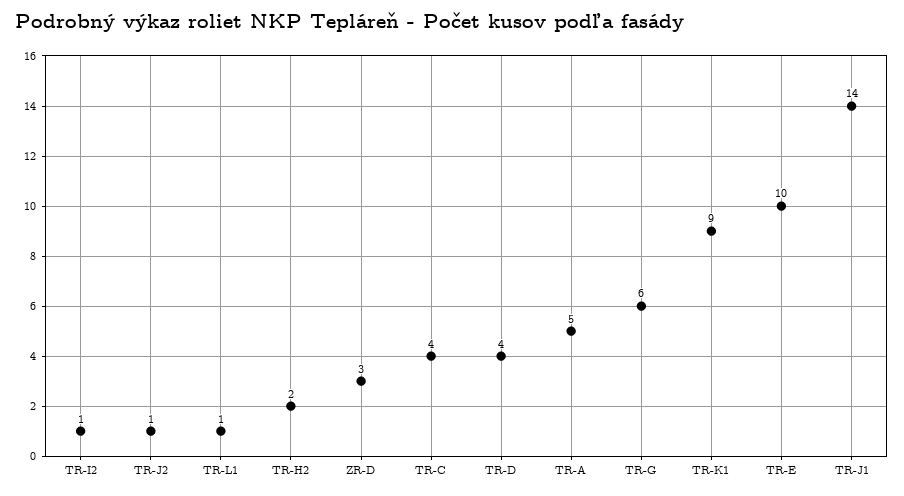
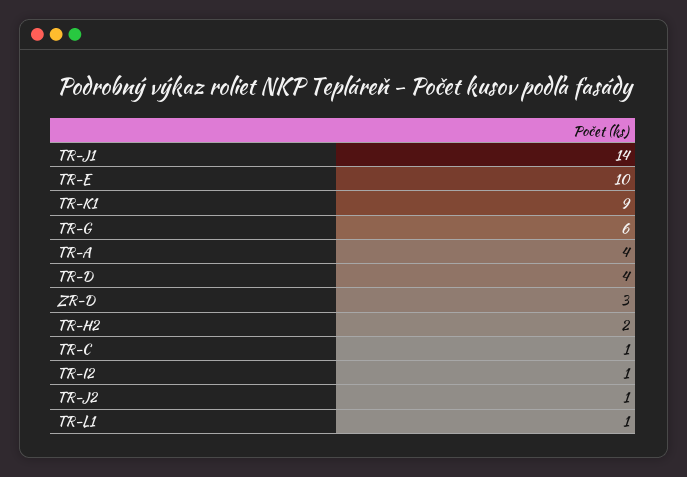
TR-C: 4 -> 1
TR-A: 5 -> 4

